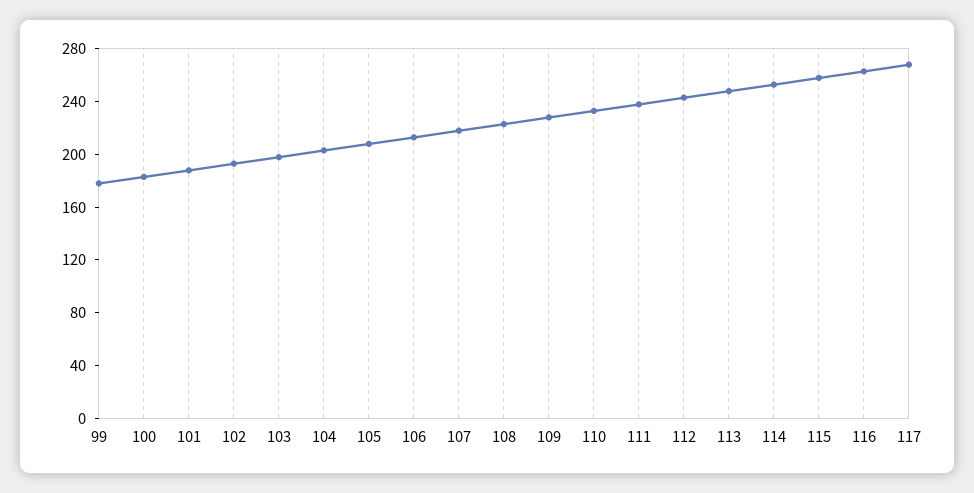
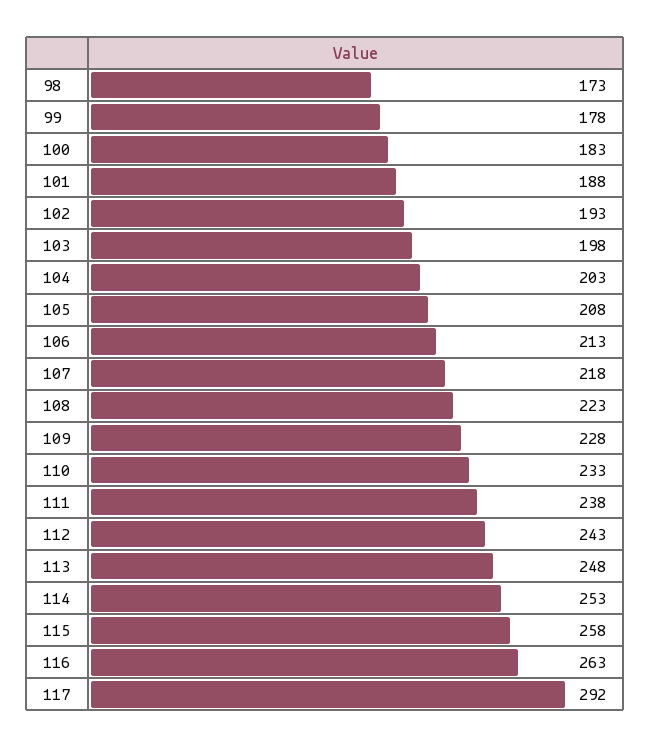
117: 270 -> 292
98: none -> 173

